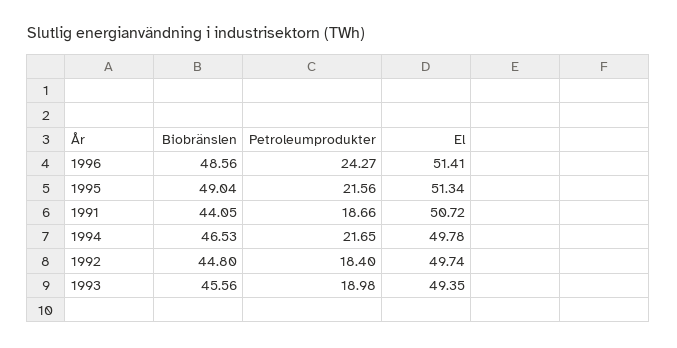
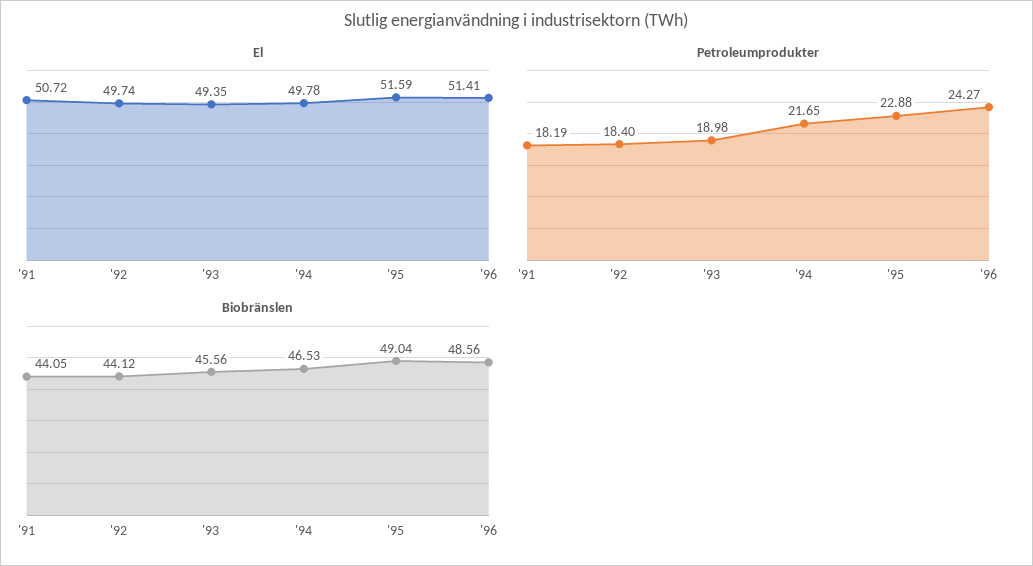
Petroleumprodukter, 1995: 21.56 -> 22.88
El, 1995: 51.34 -> 51.59
Petroleumprodukter, 1991: 18.66 -> 18.19
Biobränslen, 1992: 44.8 -> 44.12

